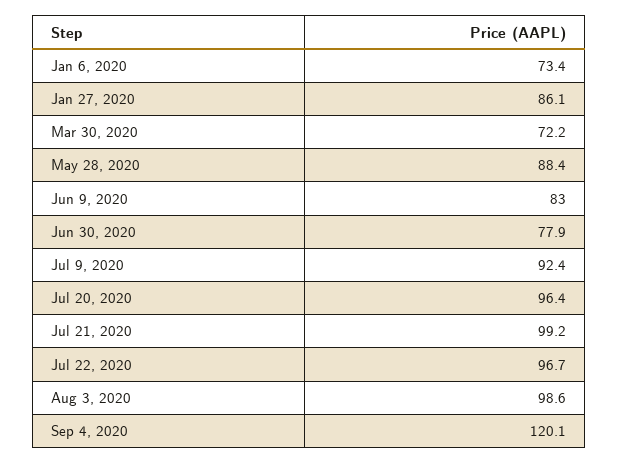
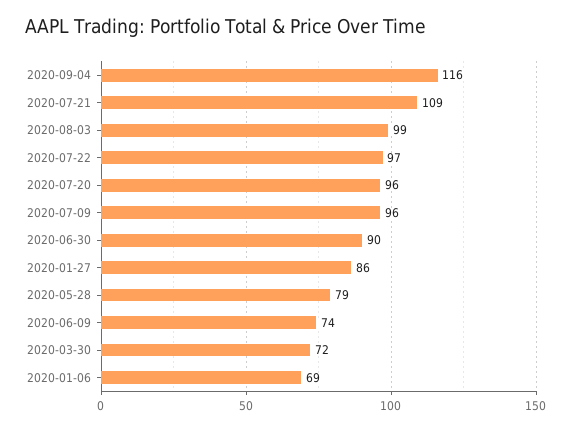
Jan 6, 2020: 73.4 -> 69
May 28, 2020: 88.4 -> 79
Jun 9, 2020: 83 -> 74
Jun 30, 2020: 77.9 -> 90
Jul 9, 2020: 92.4 -> 96
Jul 21, 2020: 99.2 -> 109
Sep 4, 2020: 120.1 -> 116

